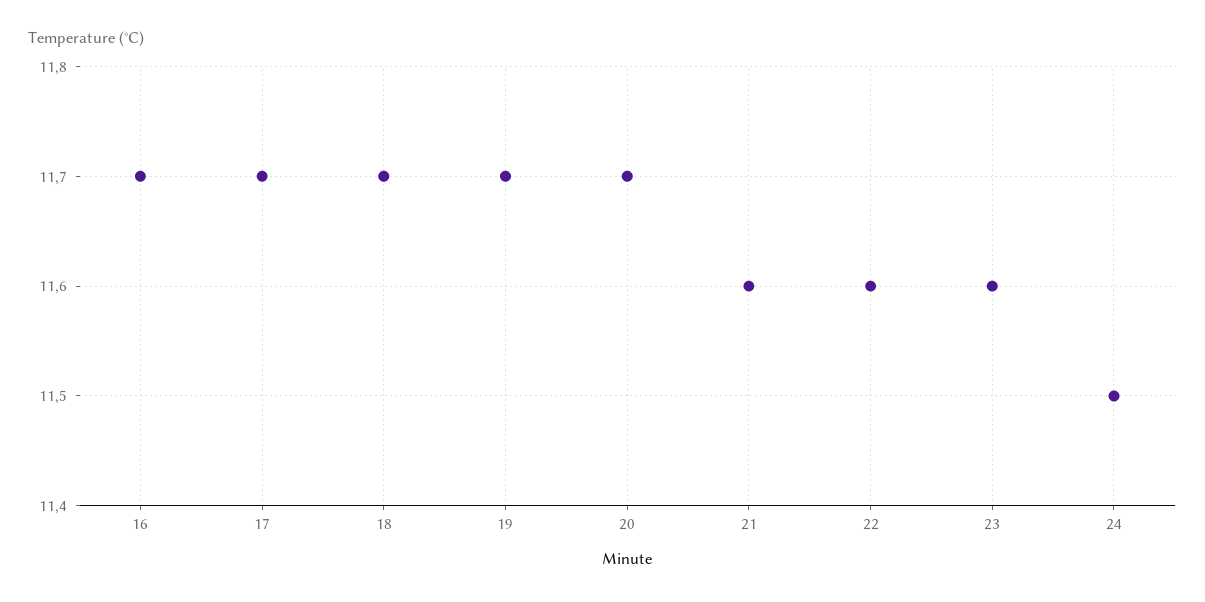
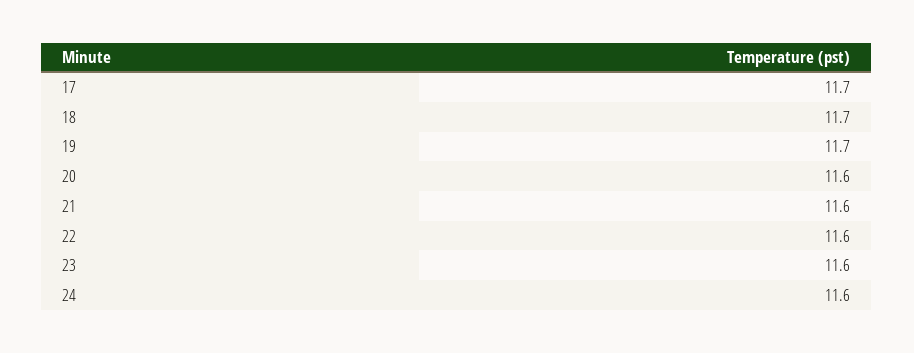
16: 11.7 -> none
20: 11.7 -> 11.6
24: 11.5 -> 11.6

